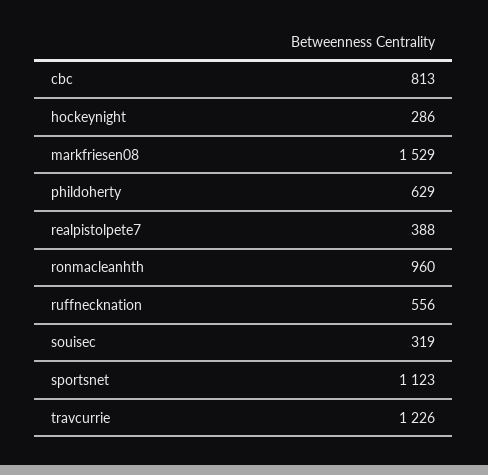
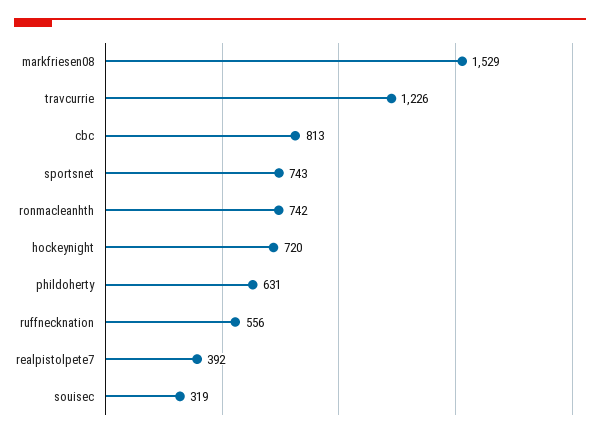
hockeynight: 286 -> 720
phildoherty: 629 -> 631
realpistolpete7: 388 -> 392
ronmacleanhth: 960 -> 742
sportsnet: 1123 -> 743

